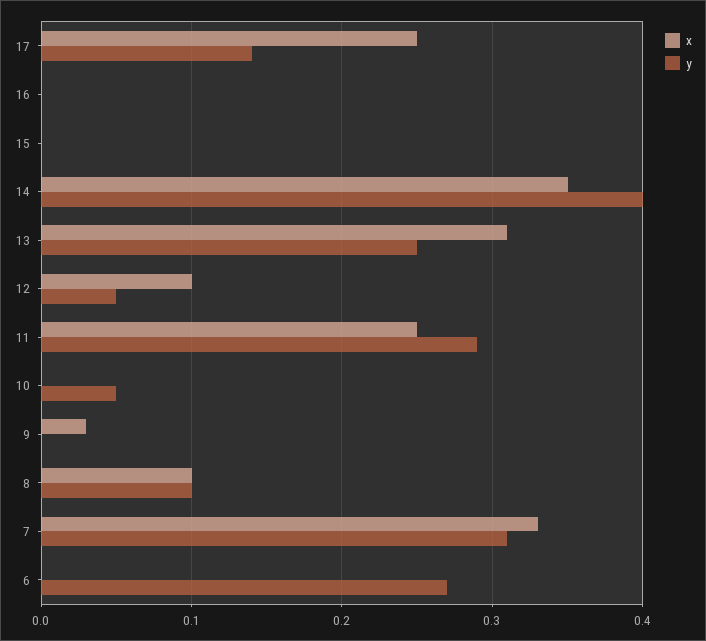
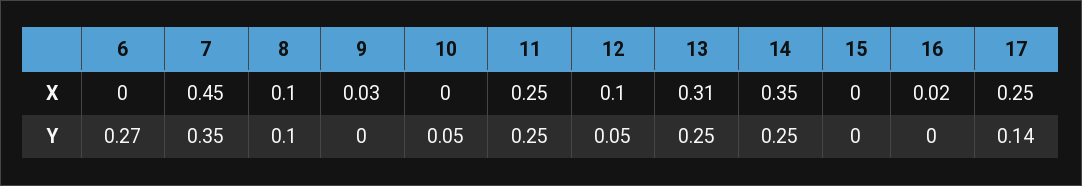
x, 16: 0 -> 0.02
y, 14: 0.4 -> 0.25
y, 11: 0.29 -> 0.25
x, 7: 0.33 -> 0.45
y, 7: 0.31 -> 0.35

